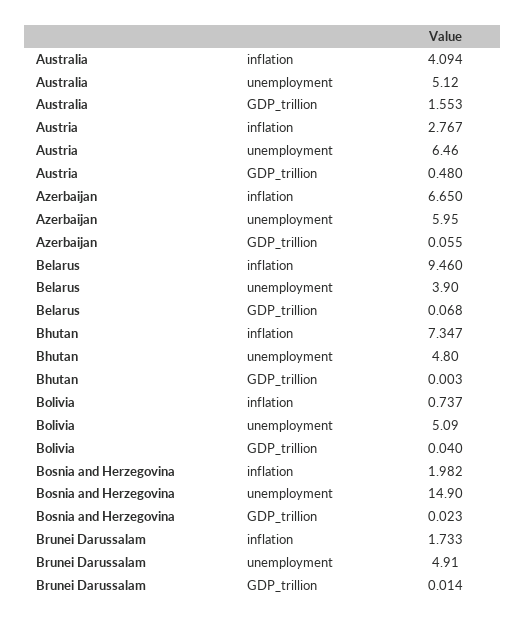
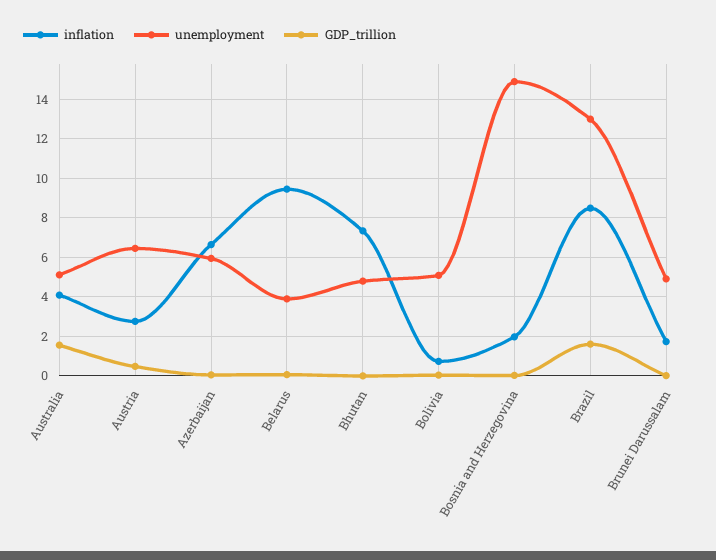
inflation, Brazil: none -> 8.5
unemployment, Brazil: none -> 13
GDP_trillion, Brazil: none -> 1.5

